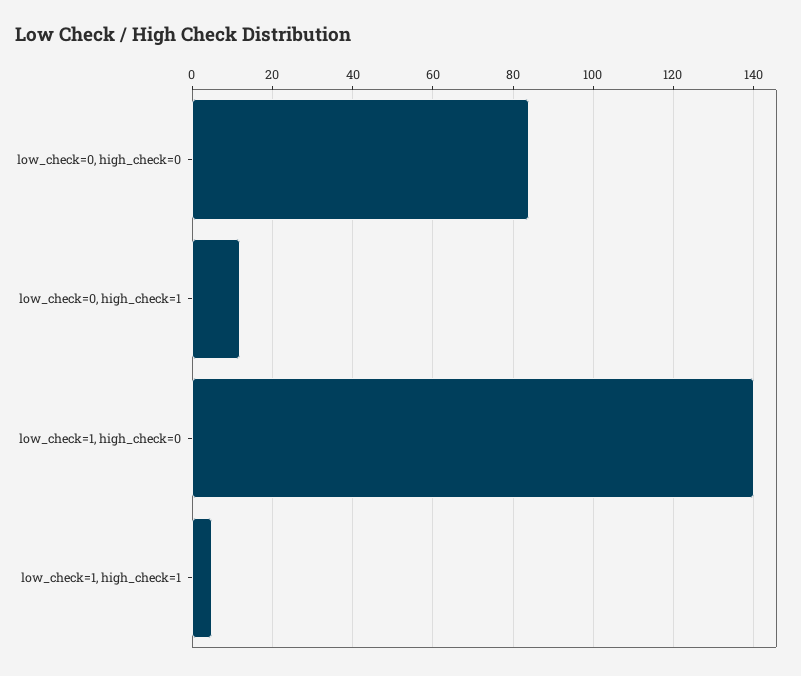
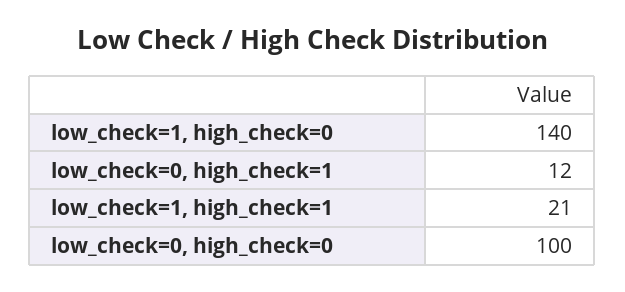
low_check=0, high_check=0: 85 -> 100
low_check=1, high_check=1: 5 -> 21

